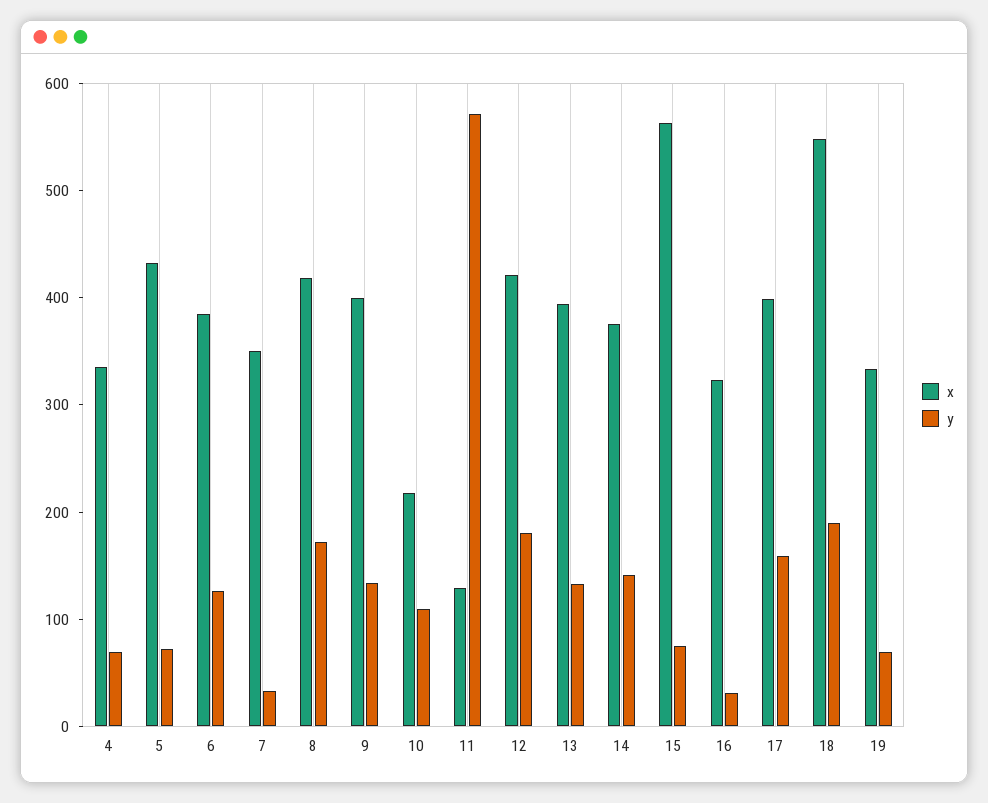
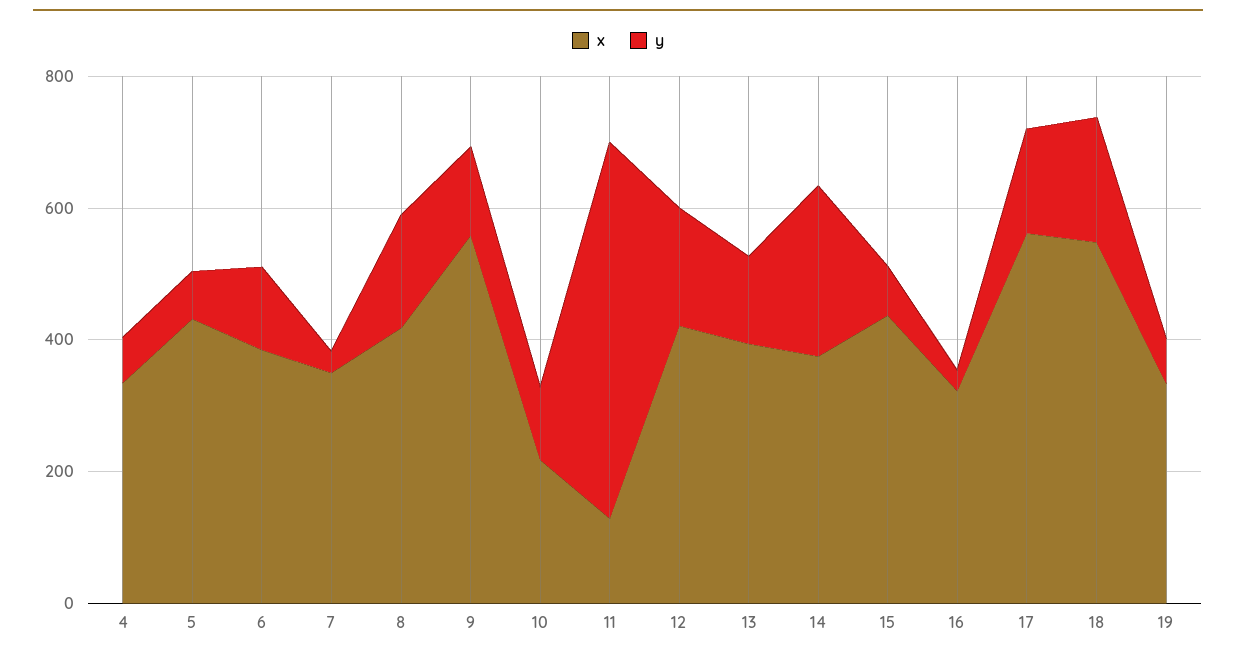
x, 9: 400 -> 550
y, 14: 140 -> 250
x, 15: 560 -> 450
x, 17: 400 -> 550

